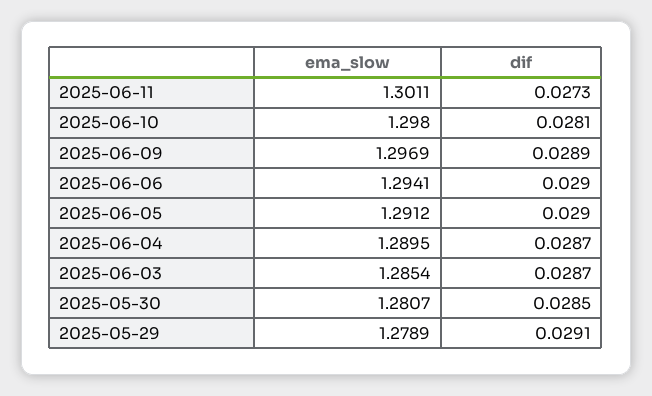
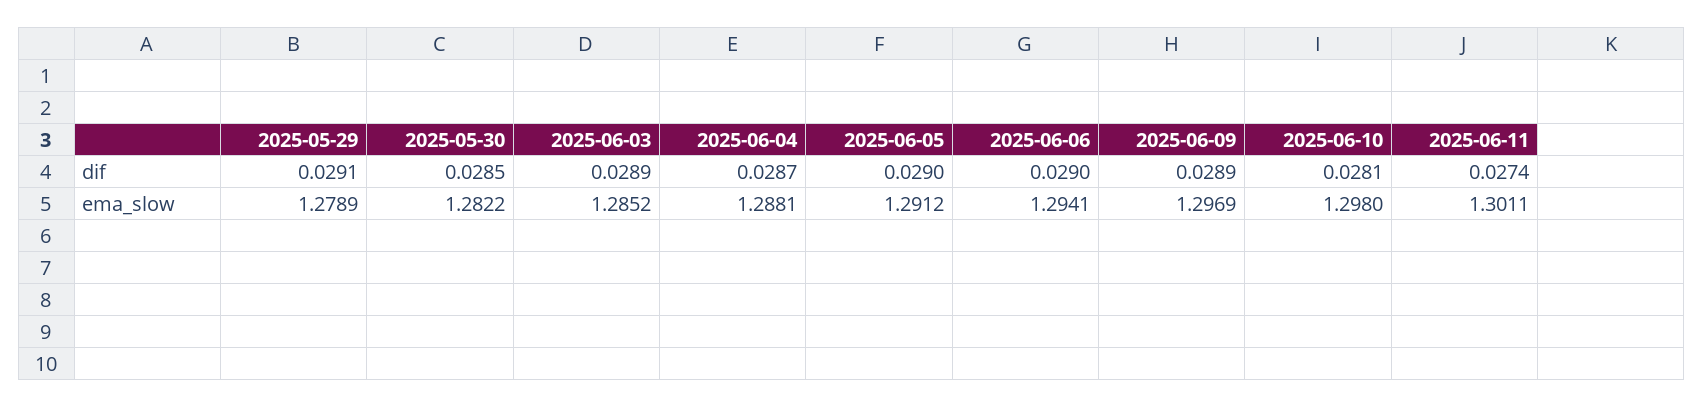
dif, 2025-06-11: 0.0273 -> 0.0274
ema_slow, 2025-06-04: 1.2895 -> 1.2881
ema_slow, 2025-06-03: 1.2854 -> 1.2852
dif, 2025-06-03: 0.0287 -> 0.0289
ema_slow, 2025-05-30: 1.2807 -> 1.2822

